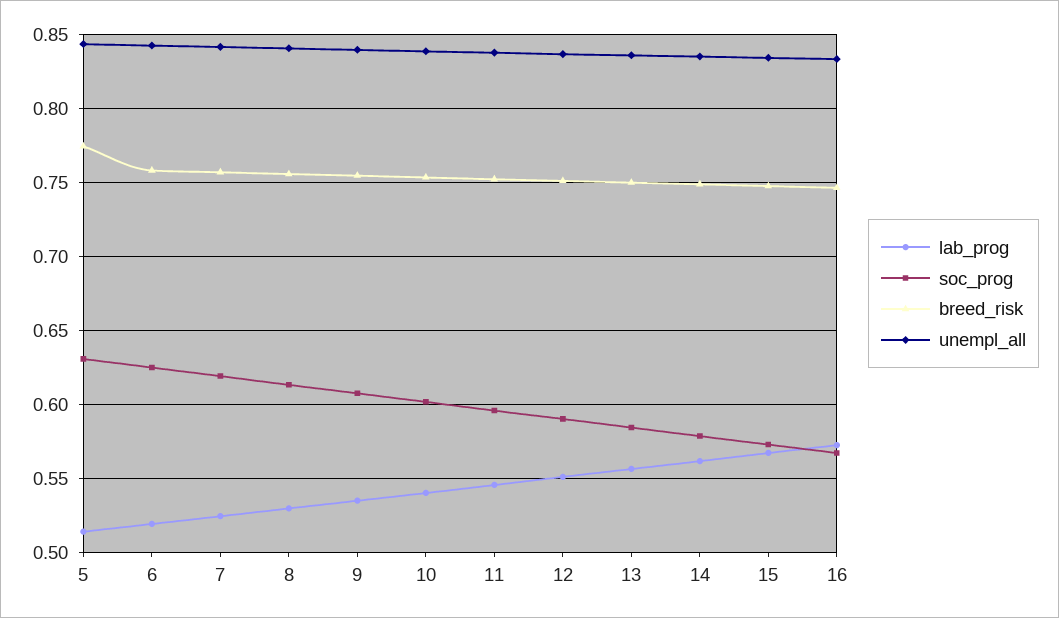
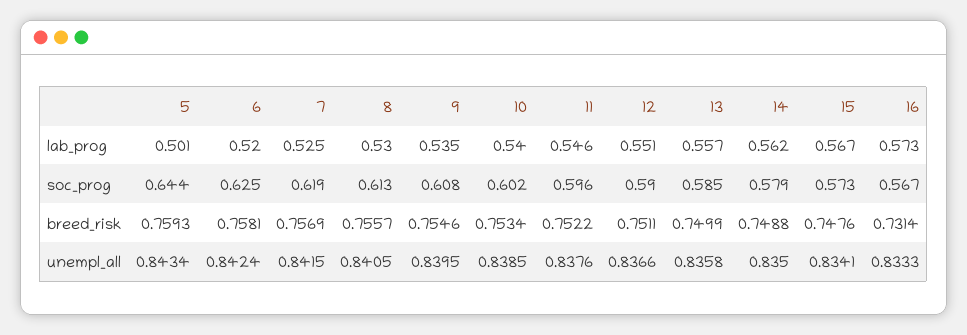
lab_prog, 5: 0.515 -> 0.501
soc_prog, 5: 0.63 -> 0.644
breed_risk, 5: 0.775 -> 0.7593
breed_risk, 16: 0.745 -> 0.7314

